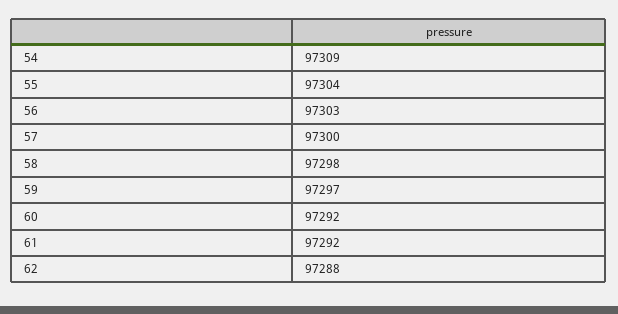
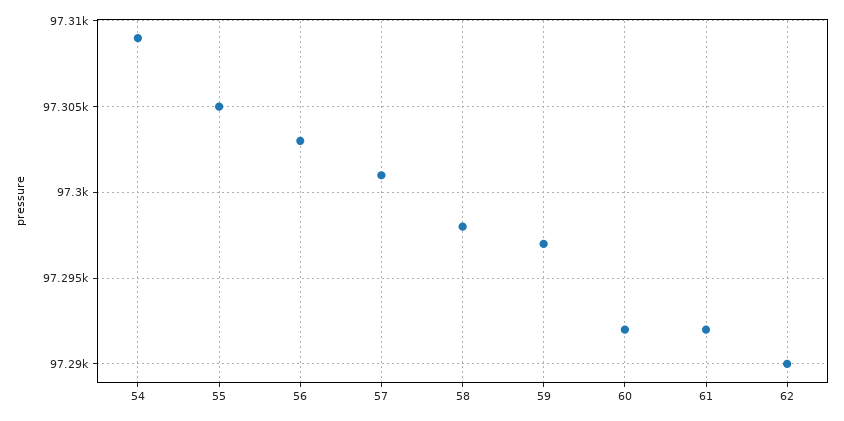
55: 97304 -> 97305
57: 97300 -> 97301
62: 97288 -> 97290

